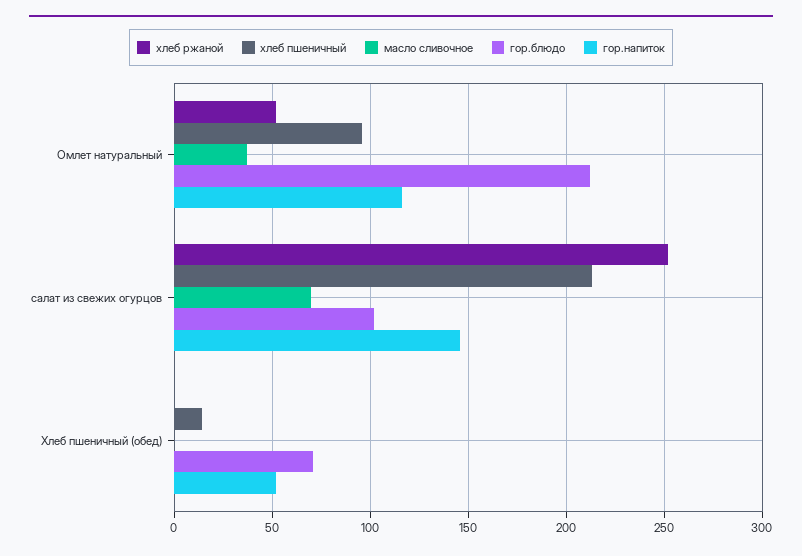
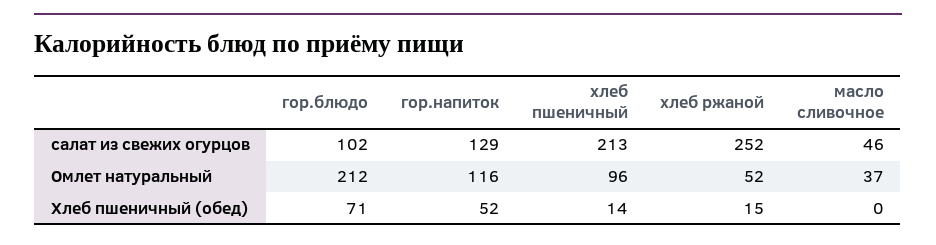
масло сливочное, салат из свежих огурцов: 70 -> 46
гор.напиток, салат из свежих огурцов: 145 -> 129
хлеб ржаной, Хлеб пшеничный (обед): 0 -> 15

